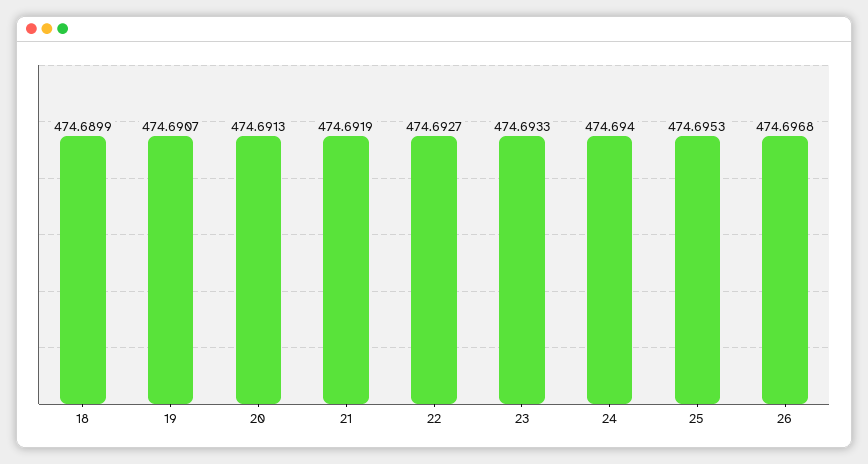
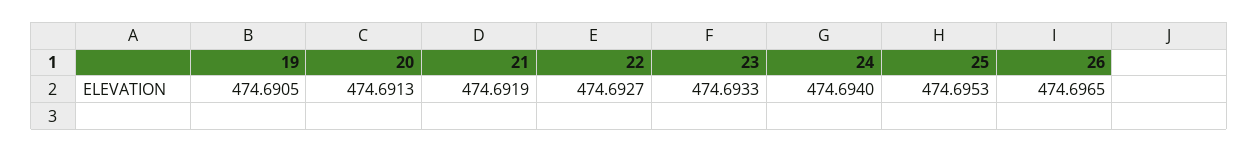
18: 474.6899 -> none
19: 474.6907 -> 474.6905
26: 474.6968 -> 474.6965

